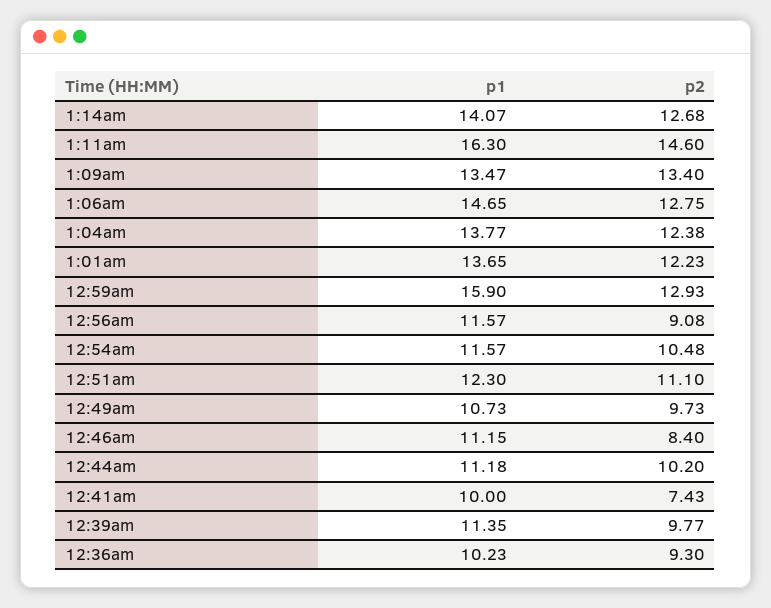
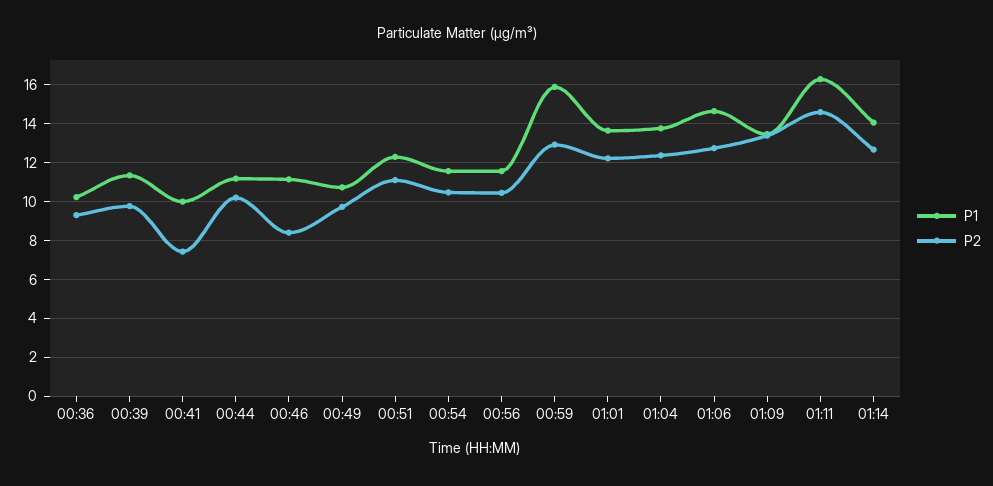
p2, 12:56am: 9.08 -> 10.5

